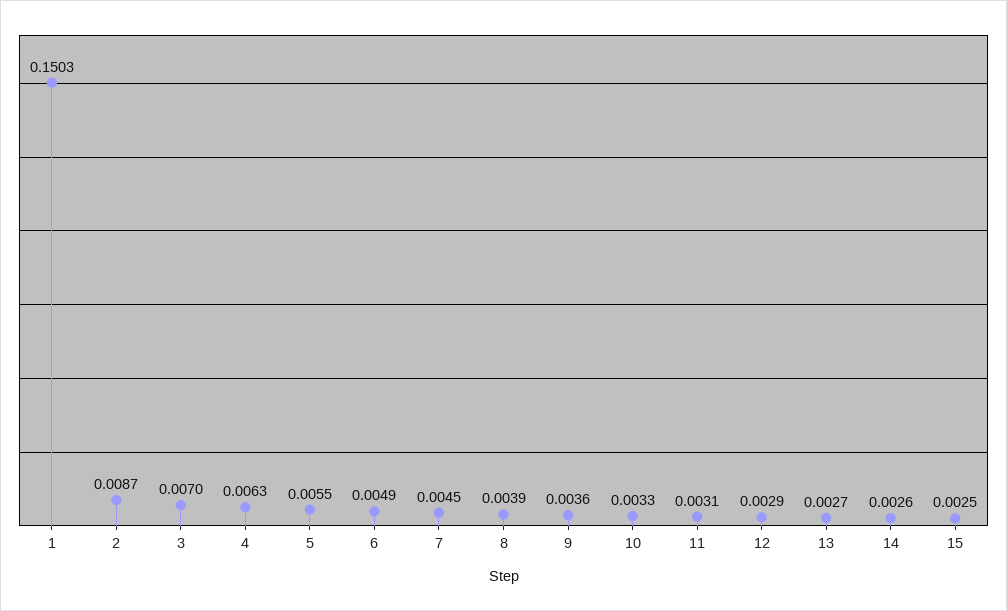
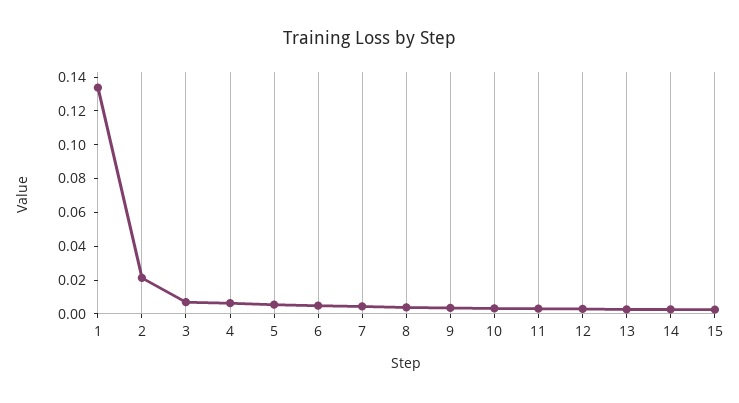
1: 0.1503 -> 0.135
2: 0.0087 -> 0.02

